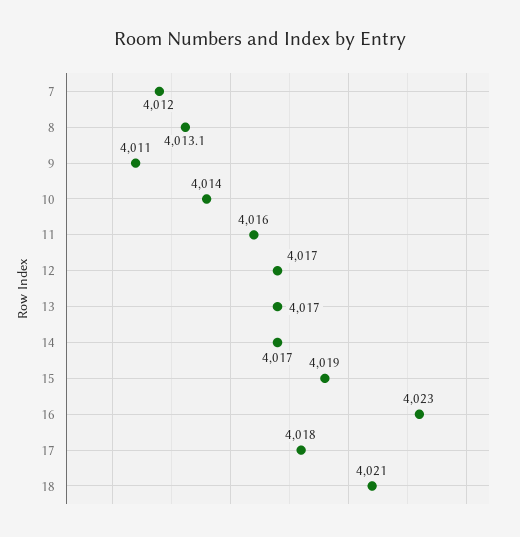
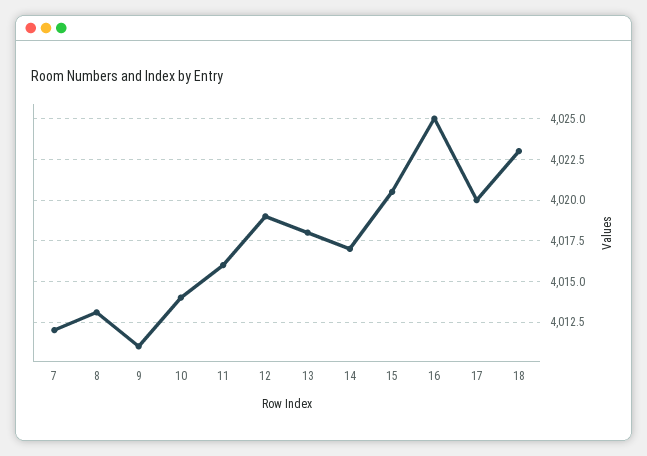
12: 4017 -> 4019
13: 4017 -> 4018
15: 4019 -> 4020.5
16: 4023 -> 4025
17: 4018 -> 4020
18: 4021 -> 4023

